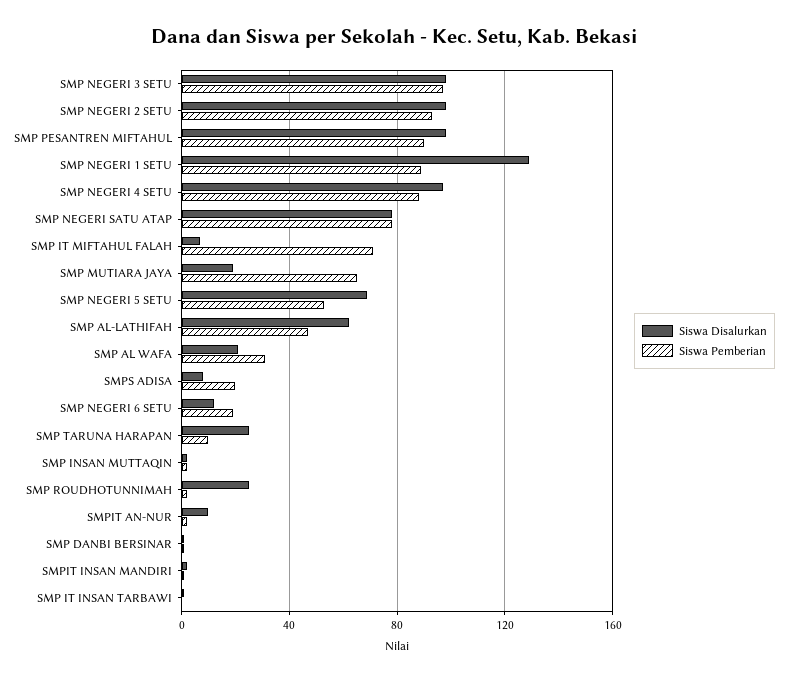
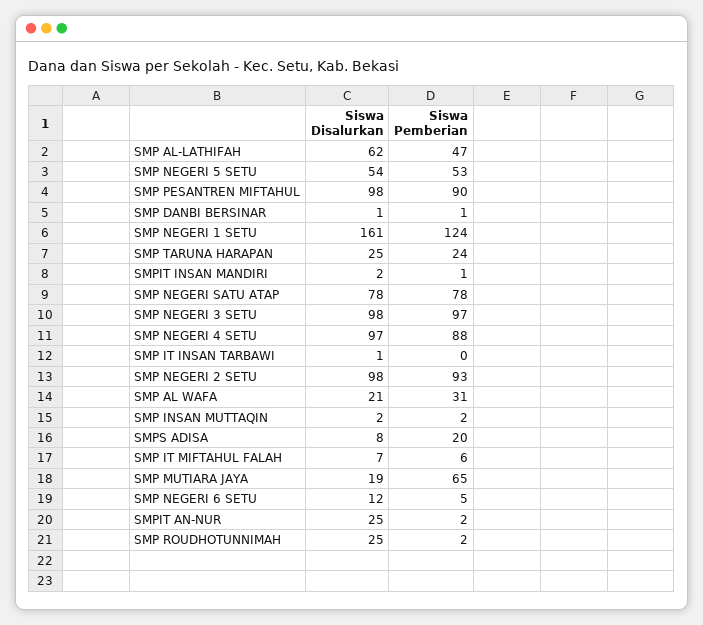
Siswa Disalurkan, SMP NEGERI 1 SETU: 130 -> 161
Siswa Pemberian, SMP NEGERI 1 SETU: 90 -> 124
Siswa Pemberian, SMP IT MIFTAHUL FALAH: 70 -> 6
Siswa Disalurkan, SMP NEGERI 5 SETU: 70 -> 54
Siswa Pemberian, SMP NEGERI 6 SETU: 20 -> 5
Siswa Pemberian, SMP TARUNA HARAPAN: 10 -> 24
Siswa Disalurkan, SMPIT AN-NUR: 10 -> 25

